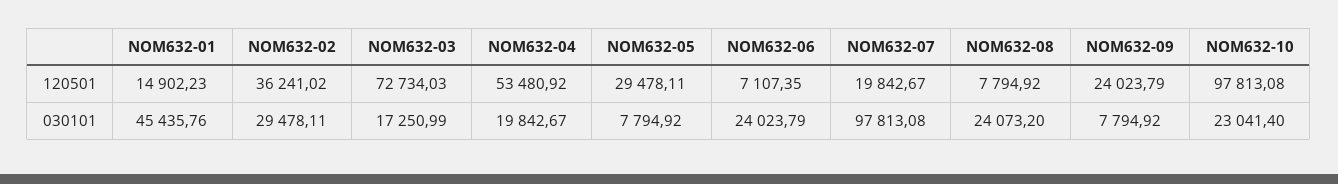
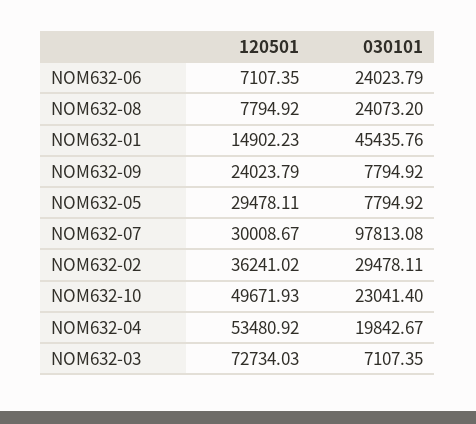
NOM632-07, 120501: 19842.67 -> 30008.67
NOM632-10, 120501: 97813.08 -> 49671.93
NOM632-03, 030101: 17250.99 -> 7107.35

